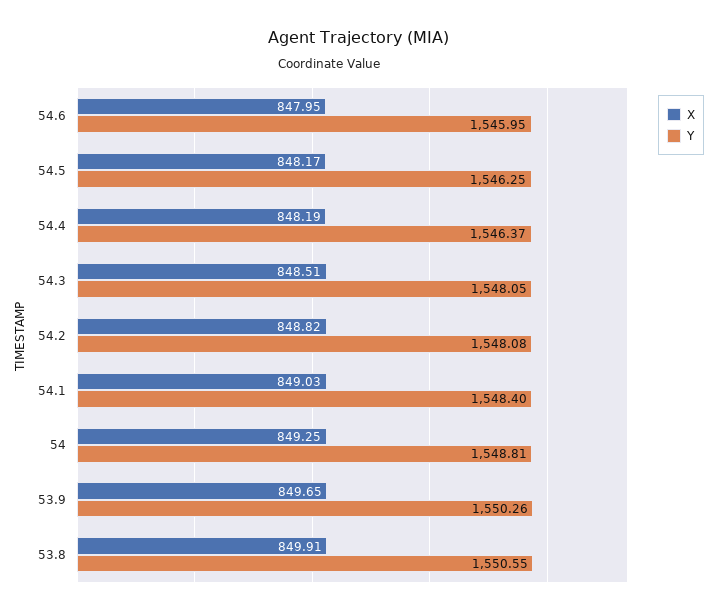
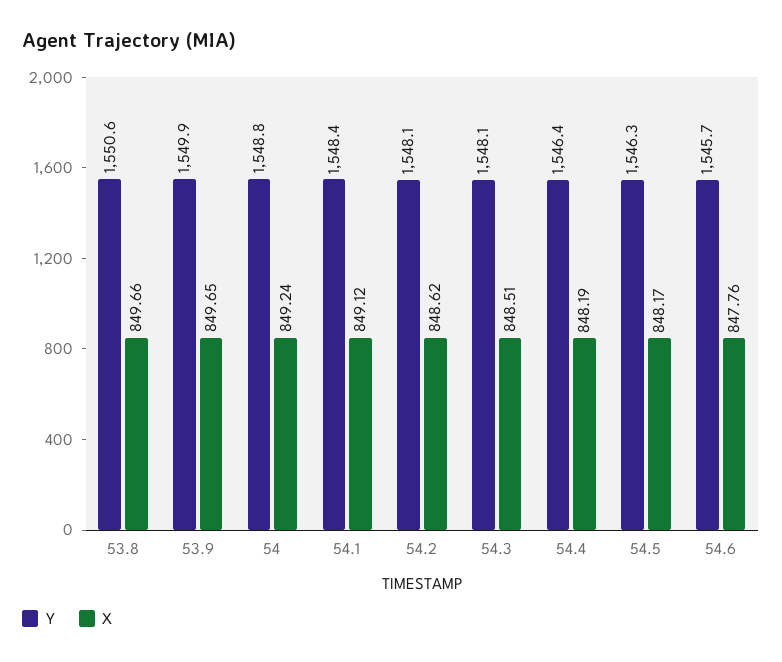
X, 54.6: 847.95 -> 847.76
Y, 54.6: 1545.95 -> 1545.7
X, 54.2: 848.82 -> 848.62
X, 54.1: 849.03 -> 849.12
X, 54: 849.25 -> 849.24
Y, 53.9: 1550.26 -> 1549.9
X, 53.8: 849.91 -> 849.66

